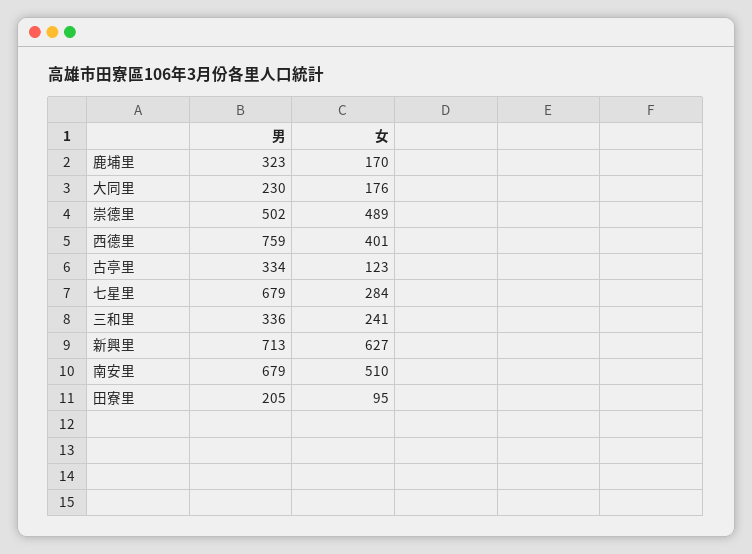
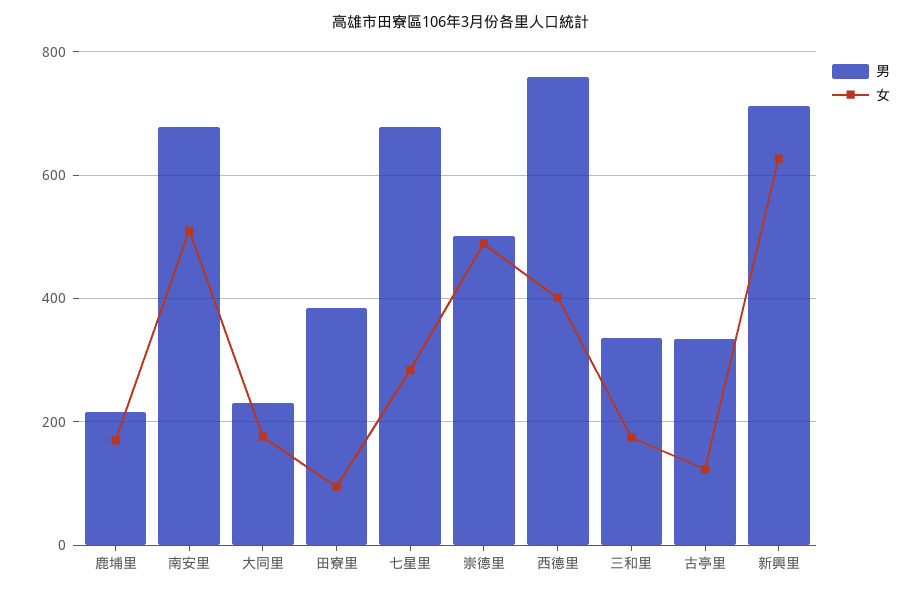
男, 鹿埔里: 323 -> 220
女, 三和里: 241 -> 180
男, 田寮里: 205 -> 380

